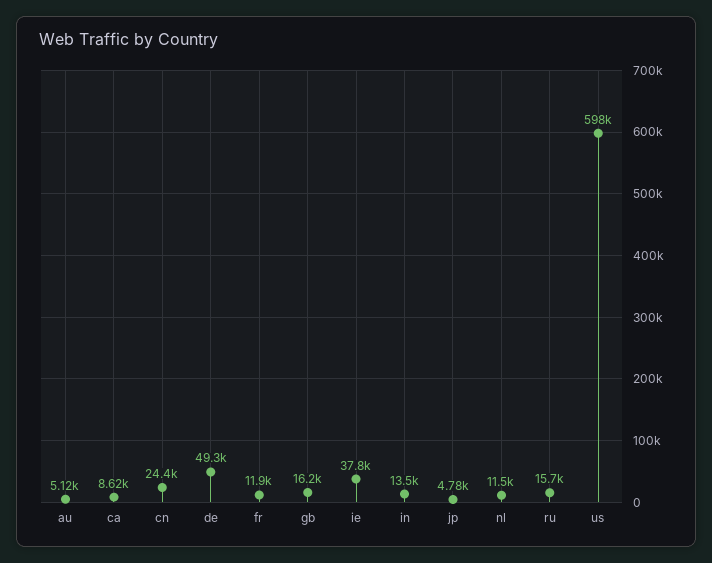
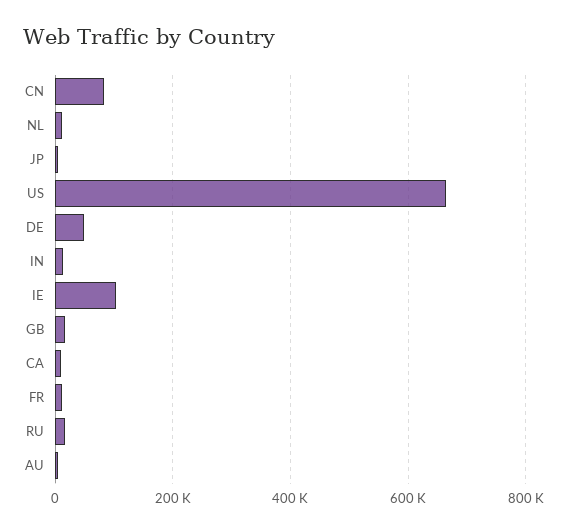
cn: 24400 -> 80000
ie: 37800 -> 100000
us: 598000 -> 660000

